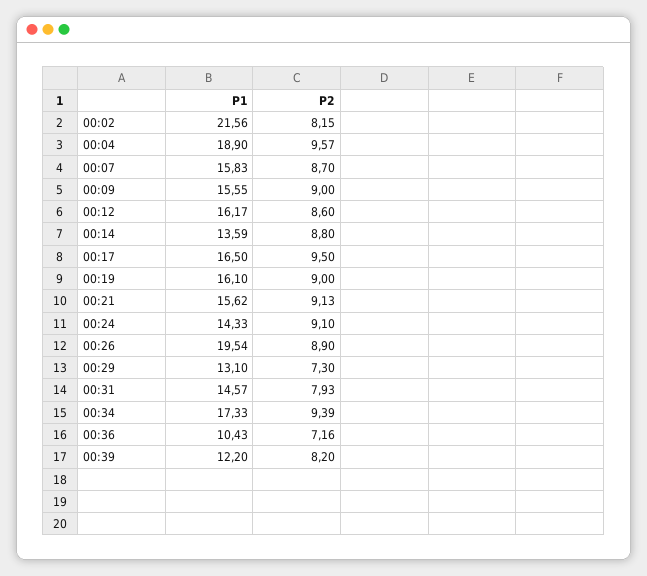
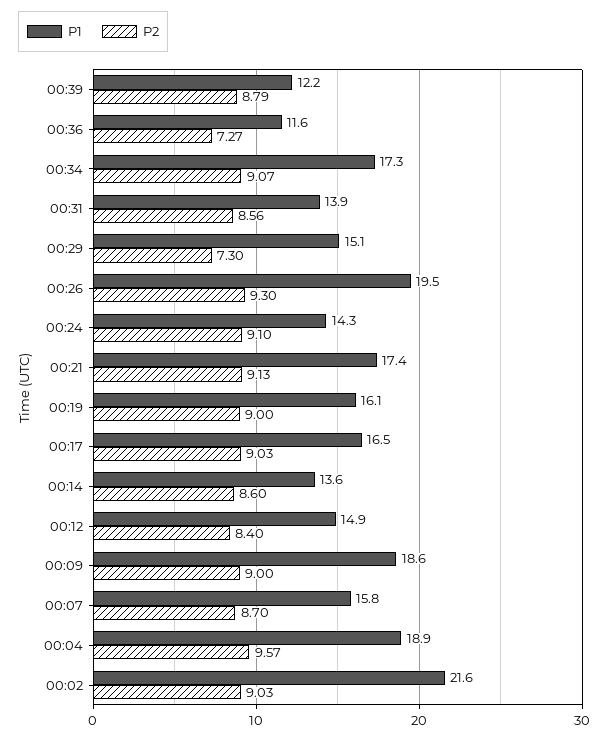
P2, 00:02: 8.15 -> 9.03
P1, 00:09: 15.55 -> 18.6
P1, 00:12: 16.17 -> 14.9
P2, 00:12: 8.6 -> 8.4
P2, 00:14: 8.8 -> 8.6
P2, 00:17: 9.5 -> 9.03
P1, 00:21: 15.62 -> 17.4
P2, 00:26: 8.9 -> 9.3
P1, 00:29: 13.1 -> 15.1
P1, 00:31: 14.57 -> 13.9
P2, 00:31: 7.93 -> 8.56
P2, 00:34: 9.39 -> 9.07
P1, 00:36: 10.43 -> 11.6
P2, 00:36: 7.16 -> 7.27
P2, 00:39: 8.2 -> 8.79

